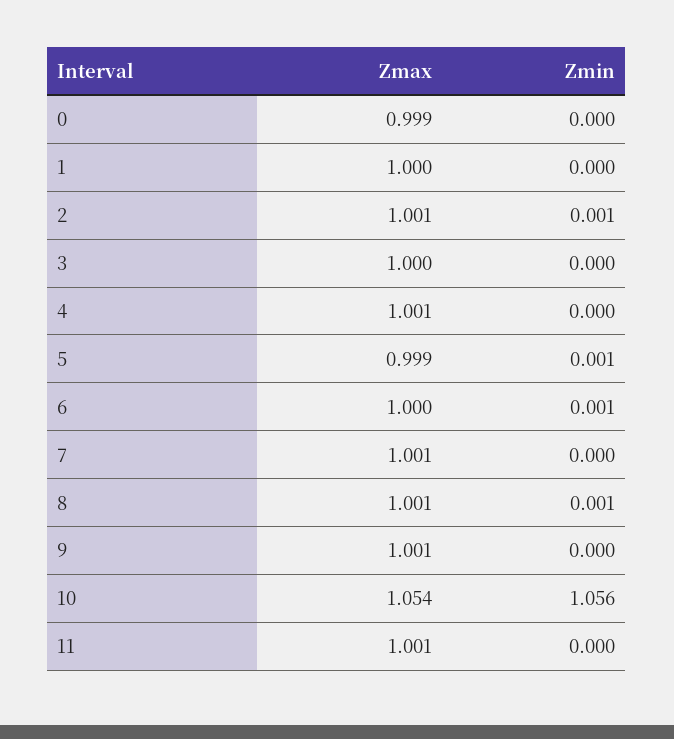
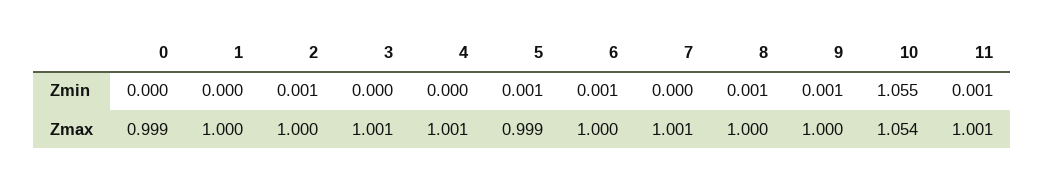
Zmax, 2: 1.001 -> 1
Zmax, 3: 1 -> 1.001
Zmax, 8: 1.001 -> 1
Zmax, 9: 1.001 -> 1
Zmin, 9: 0 -> 0.001
Zmin, 10: 1.056 -> 1.055
Zmin, 11: 0 -> 0.001

